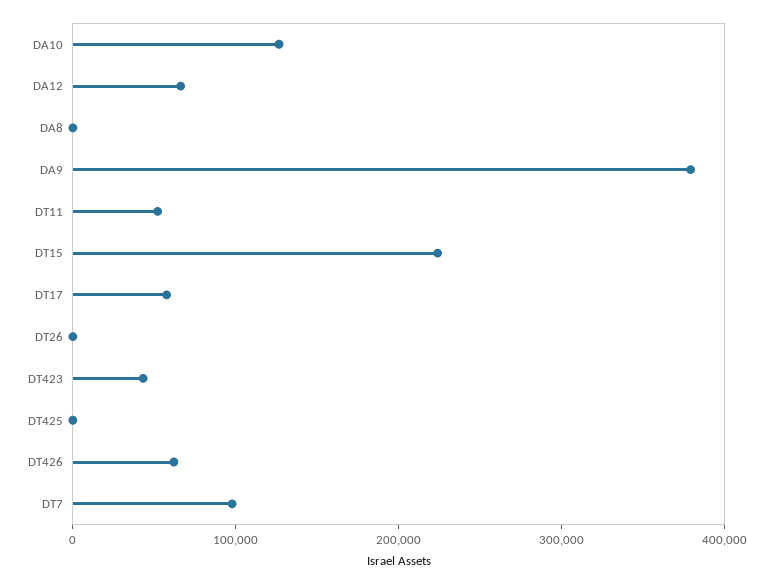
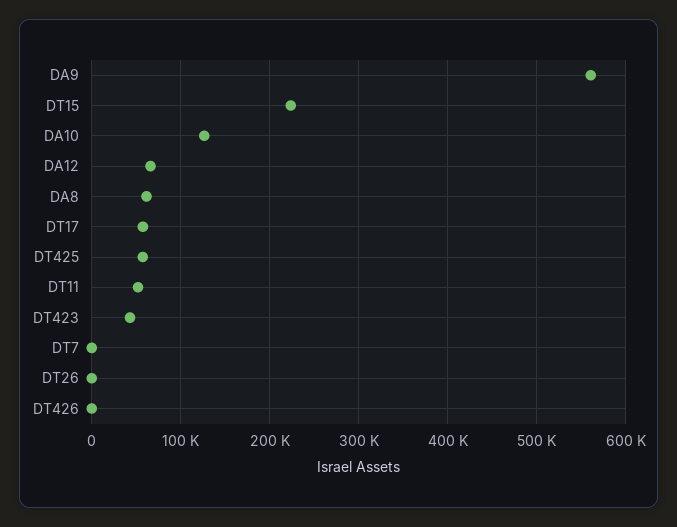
DA8: 0 -> 60000
DA9: 380000 -> 560000
DT425: 0 -> 60000
DT426: 60000 -> 0
DT7: 100000 -> 0

